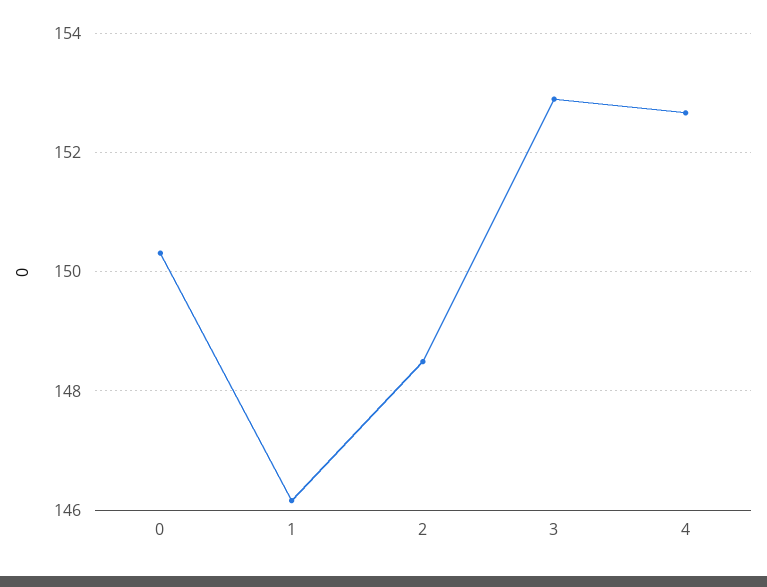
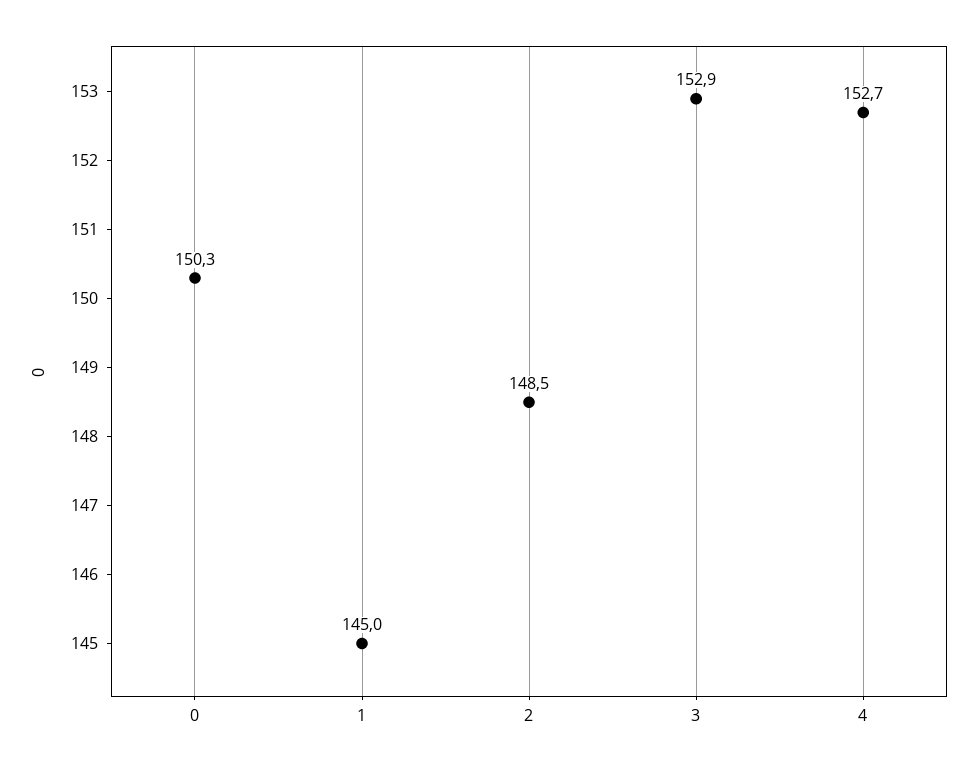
1: 146.2 -> 145

